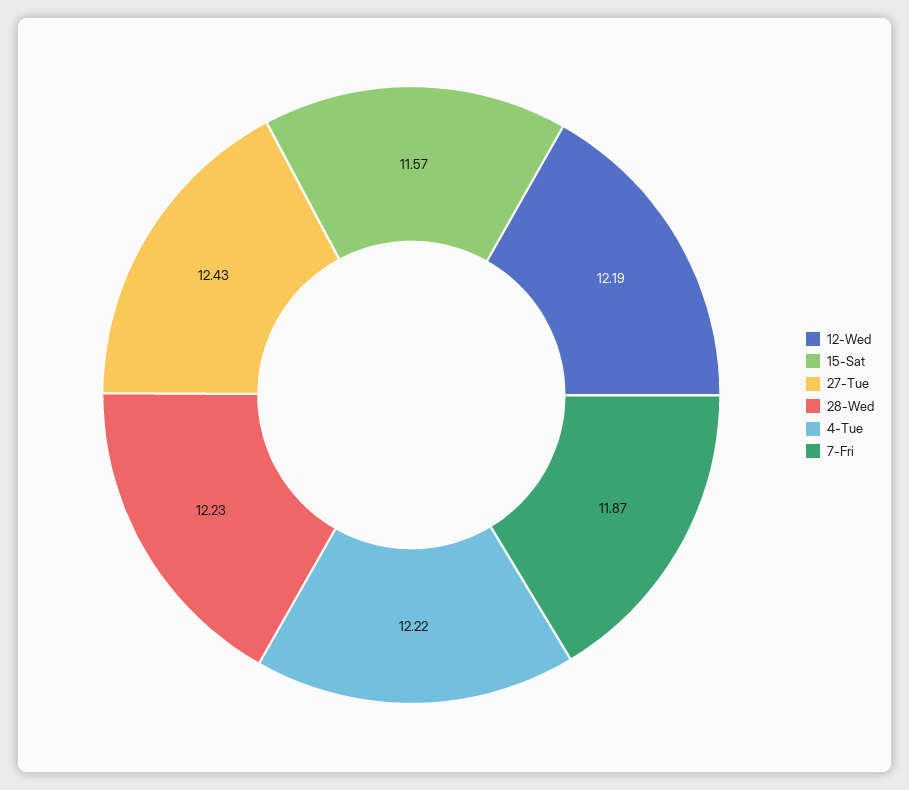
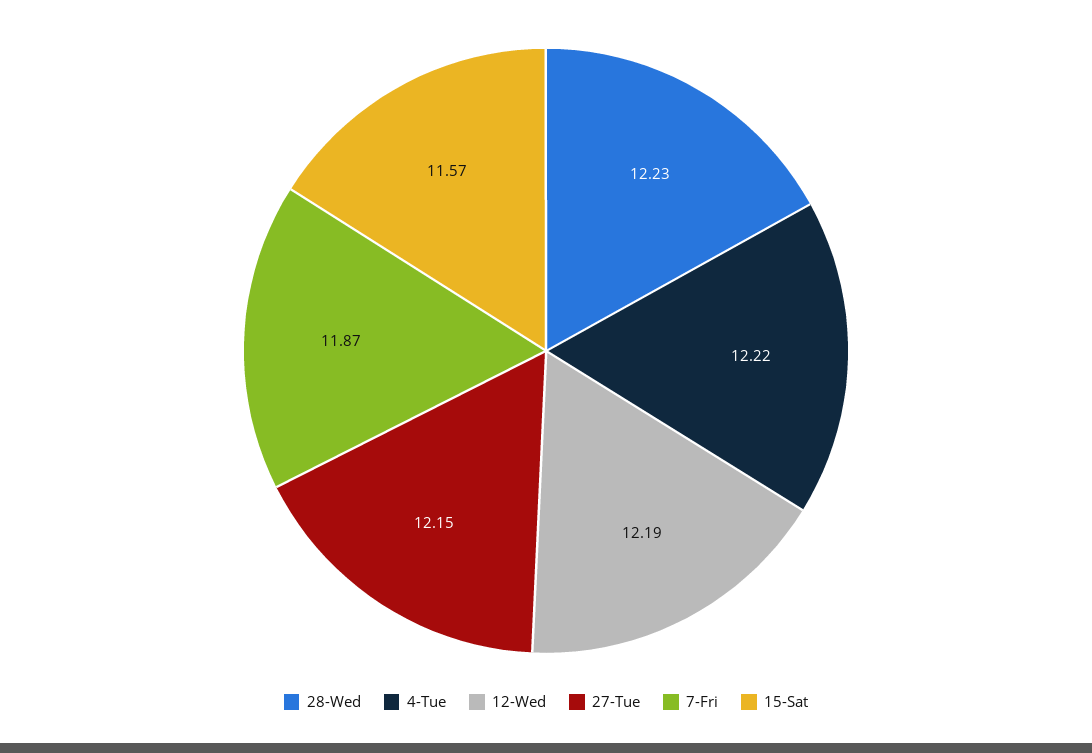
27-Tue: 12.43 -> 12.15

